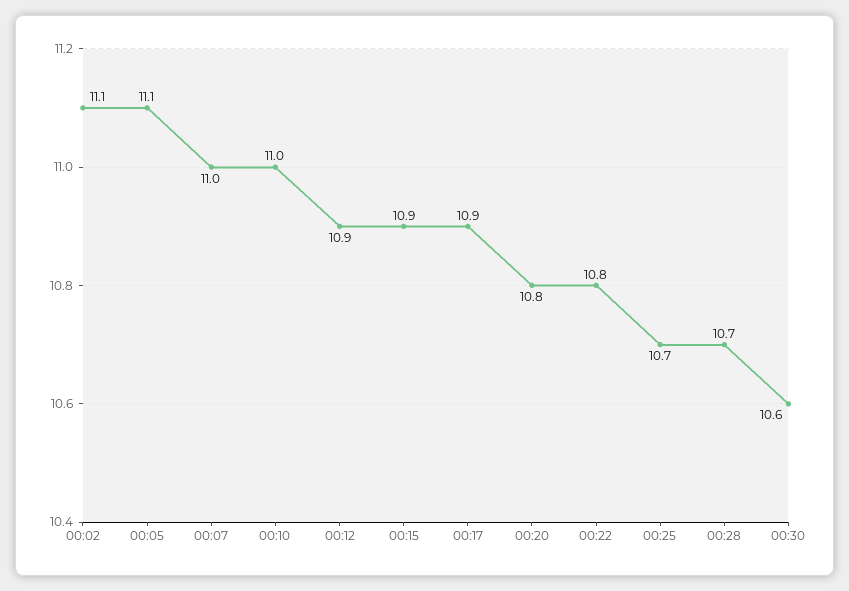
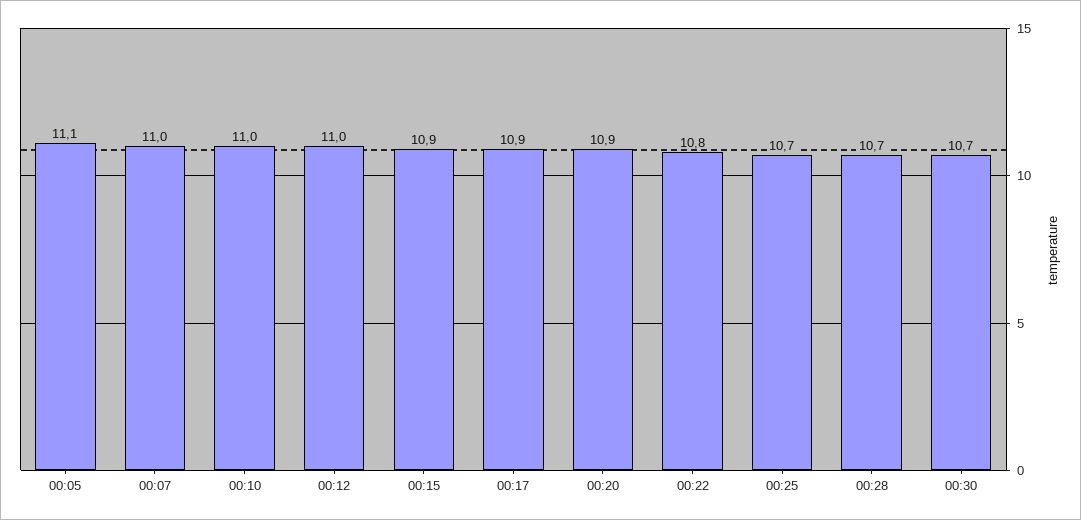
00:02: 11.1 -> none
00:12: 10.9 -> 11
00:20: 10.8 -> 10.9
00:30: 10.6 -> 10.7

